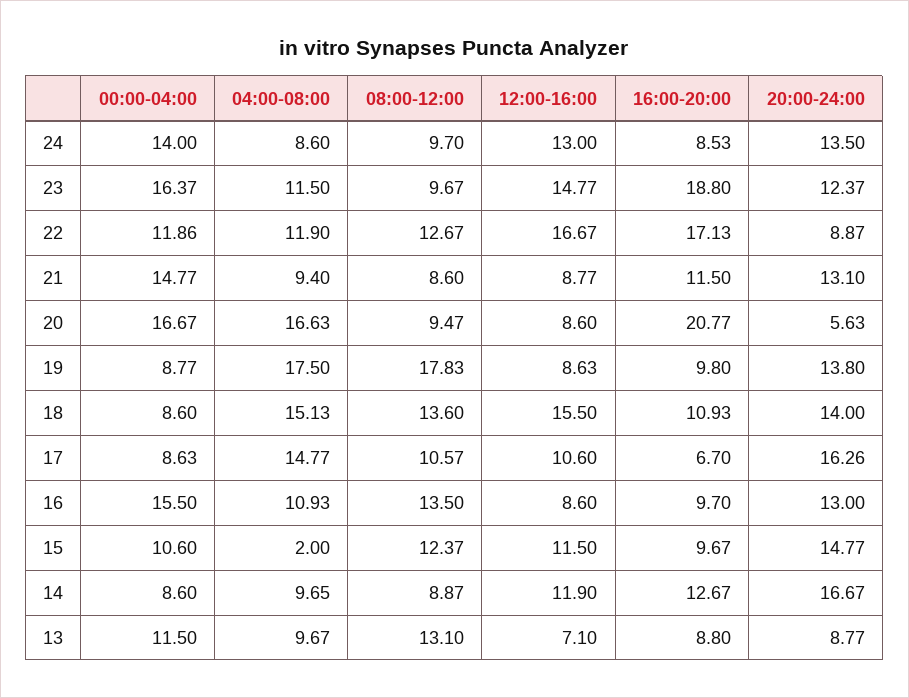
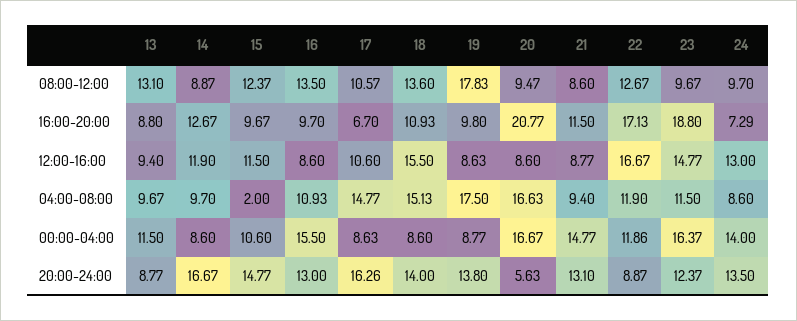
16:00-20:00, 24: 8.53 -> 7.29
04:00-08:00, 14: 9.65 -> 9.7
12:00-16:00, 13: 7.1 -> 9.4

